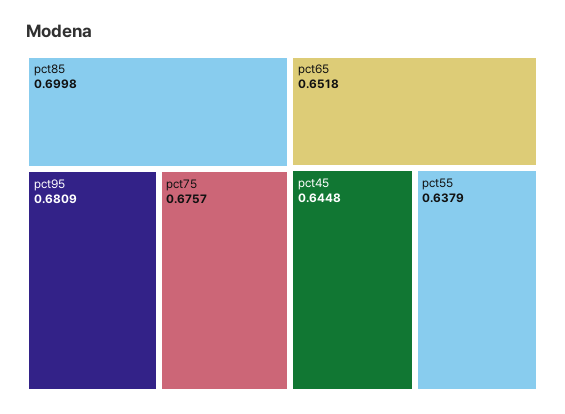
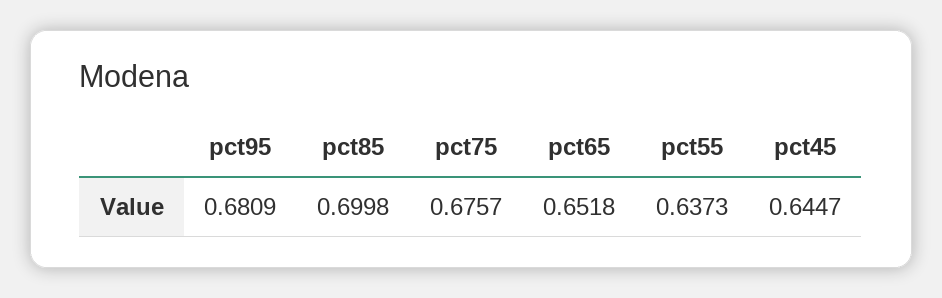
pct45: 0.6448 -> 0.6447
pct55: 0.6379 -> 0.6373

